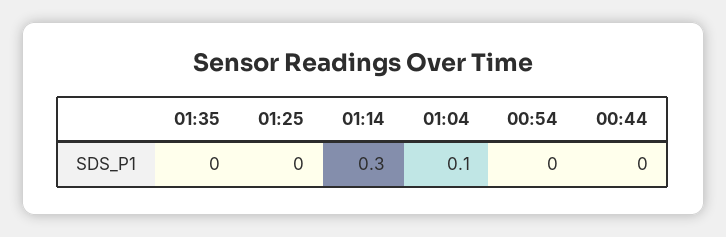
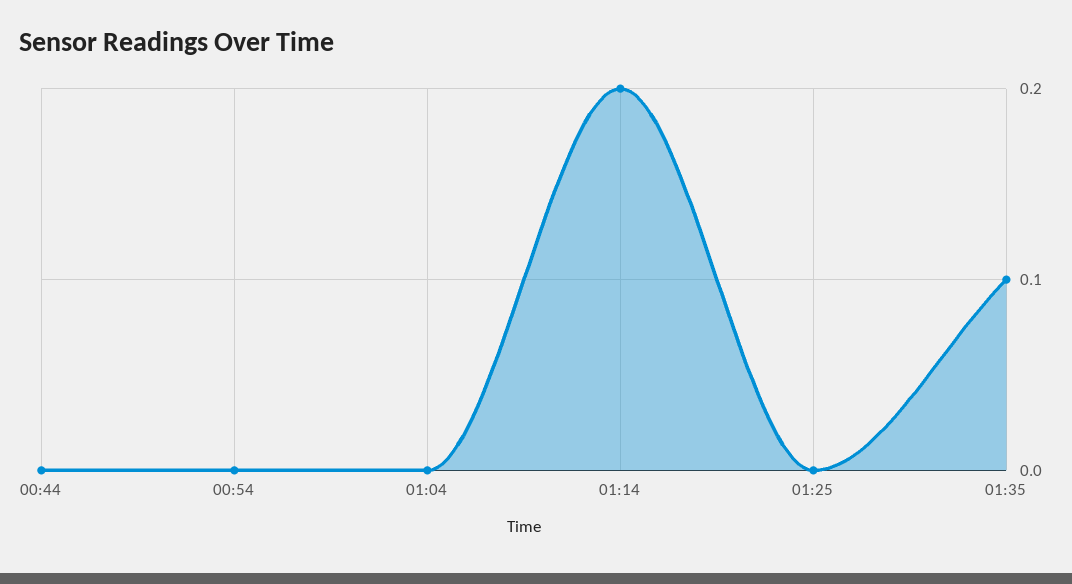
01:35: 0 -> 0.1
01:14: 0.3 -> 0.2
01:04: 0.1 -> 0

